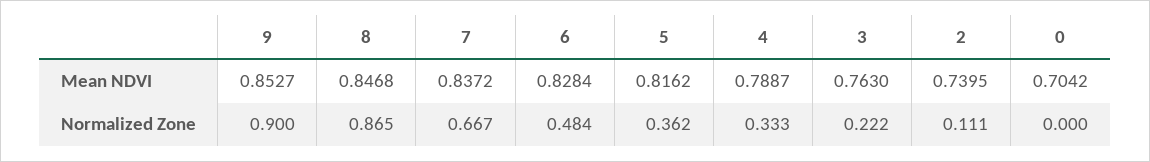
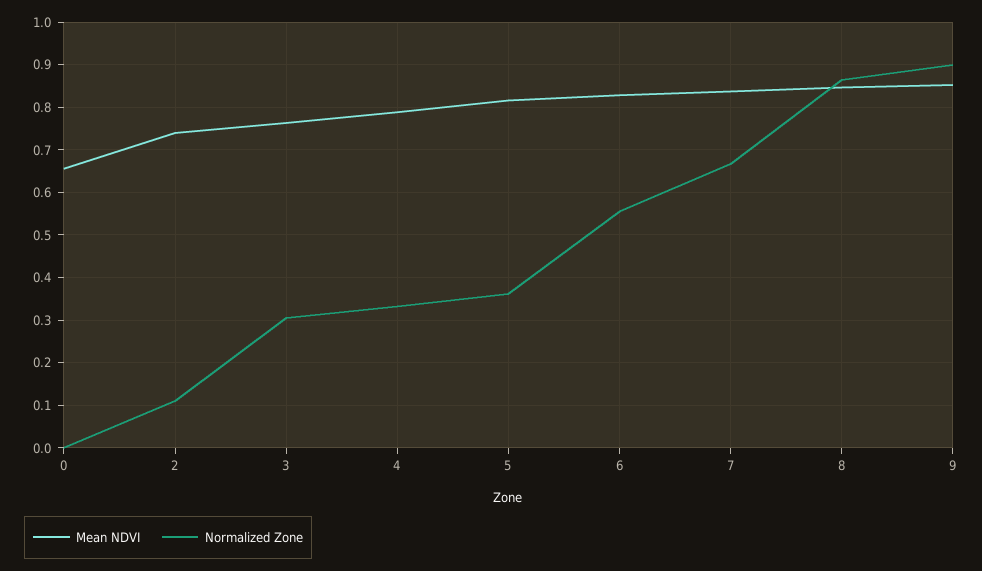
Mean NDVI, 0: 0.7042 -> 0.66
Normalized Zone, 6: 0.484 -> 0.56
Normalized Zone, 3: 0.222 -> 0.3

